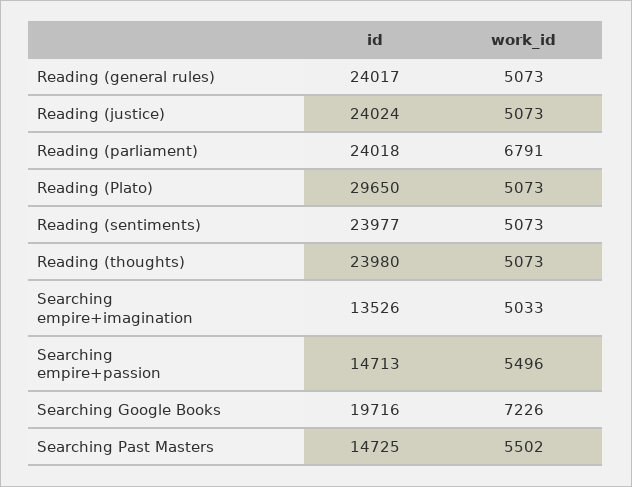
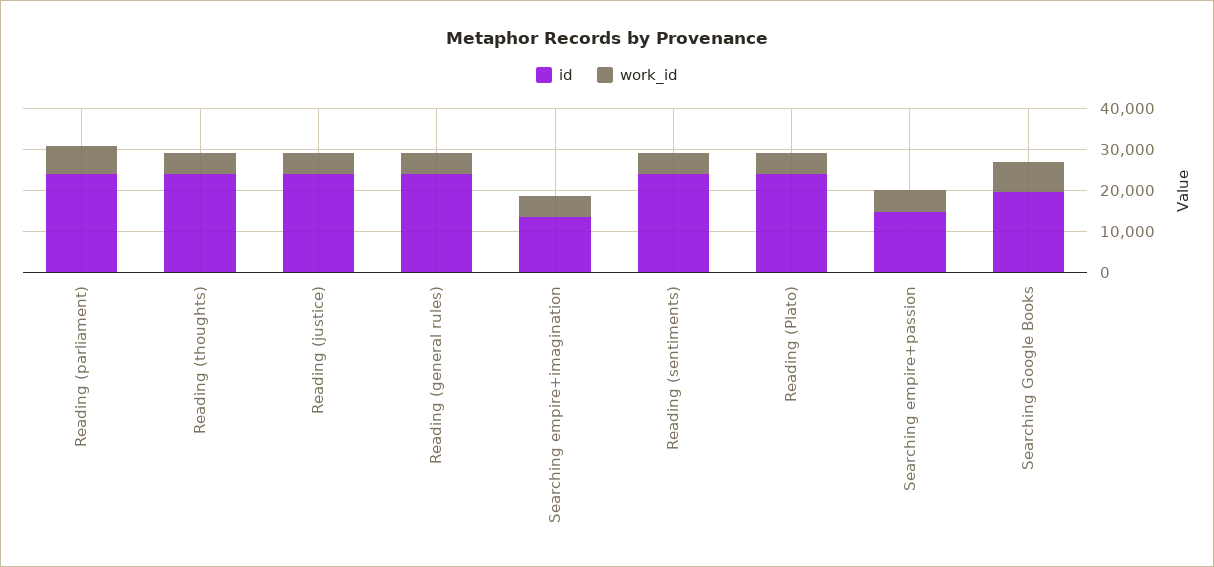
id, Reading (Plato): 29650 -> 24000
id, Searching Past Masters: 14725 -> none
work_id, Searching Past Masters: 5502 -> none

